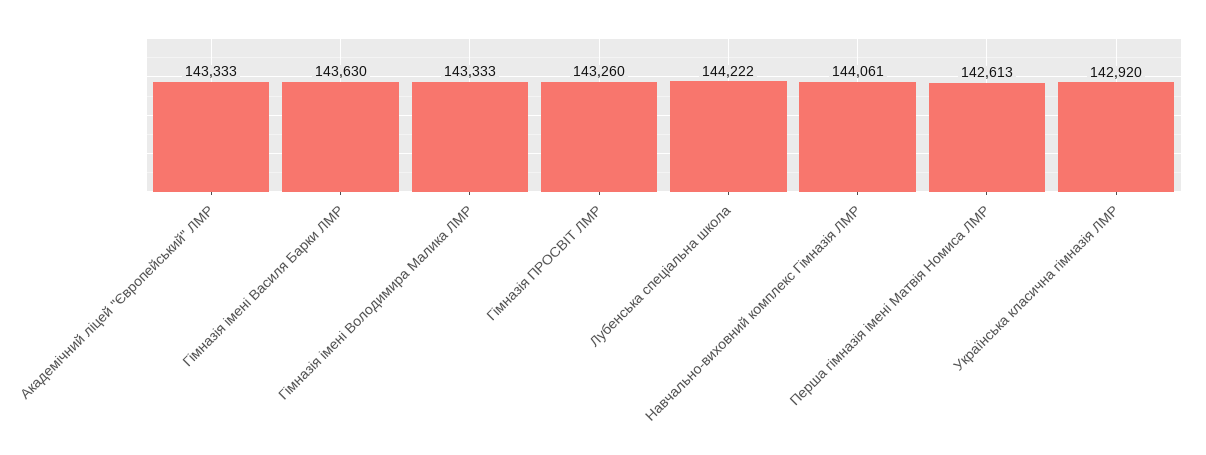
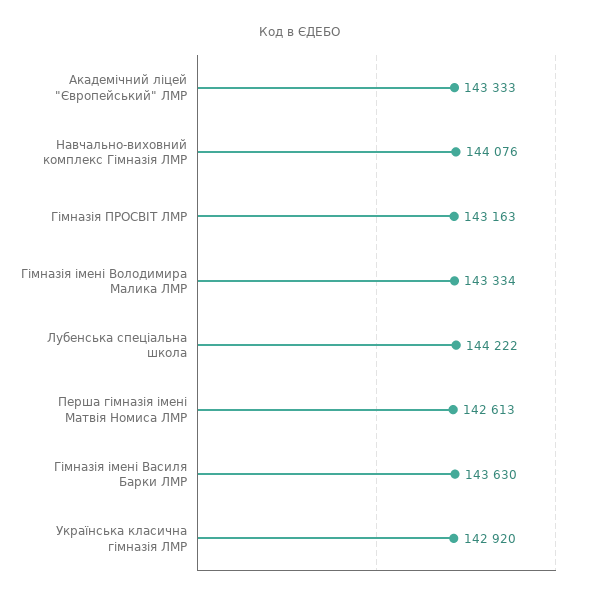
Гімназія імені Володимира Малика ЛМР: 143333 -> 143334
Гімназія ПРОСВІТ ЛМР: 143260 -> 143163
Навчально-виховний комплекс Гімназія ЛМР: 144061 -> 144076

